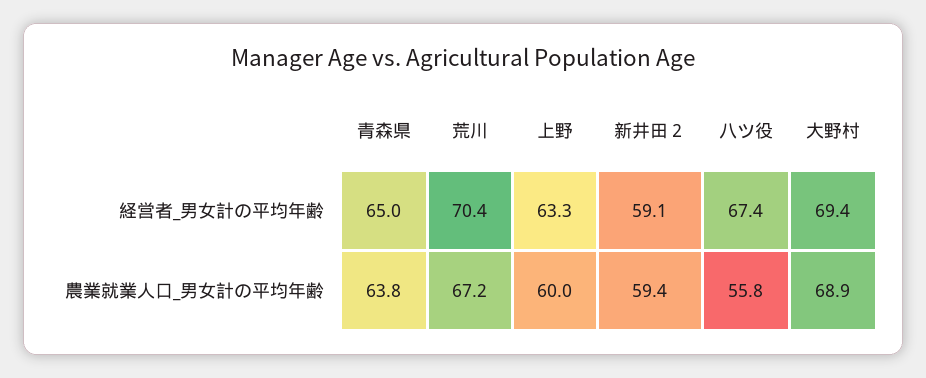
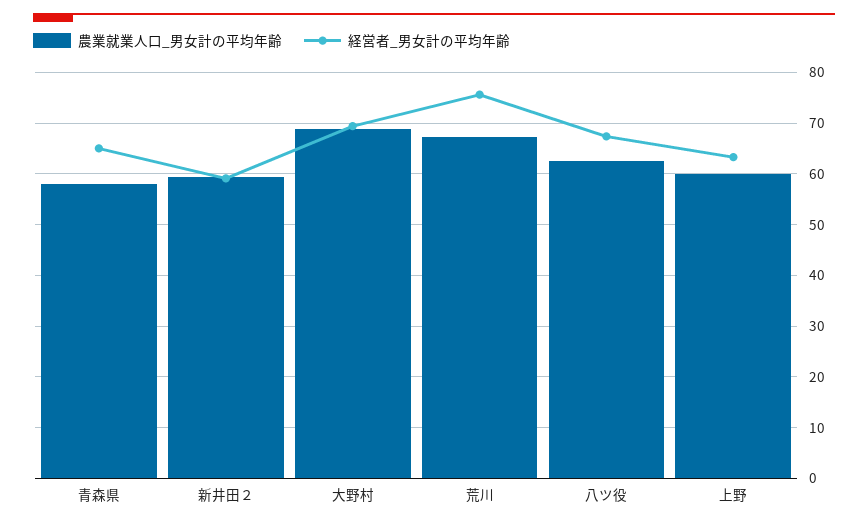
経営者_男女計の平均年齢, 荒川: 70.4 -> 76
農業就業人口_男女計の平均年齢, 青森県: 63.8 -> 58
農業就業人口_男女計の平均年齢, 八ツ役: 55.8 -> 62

